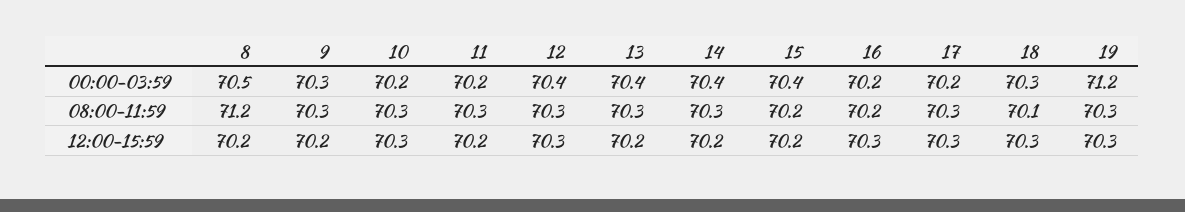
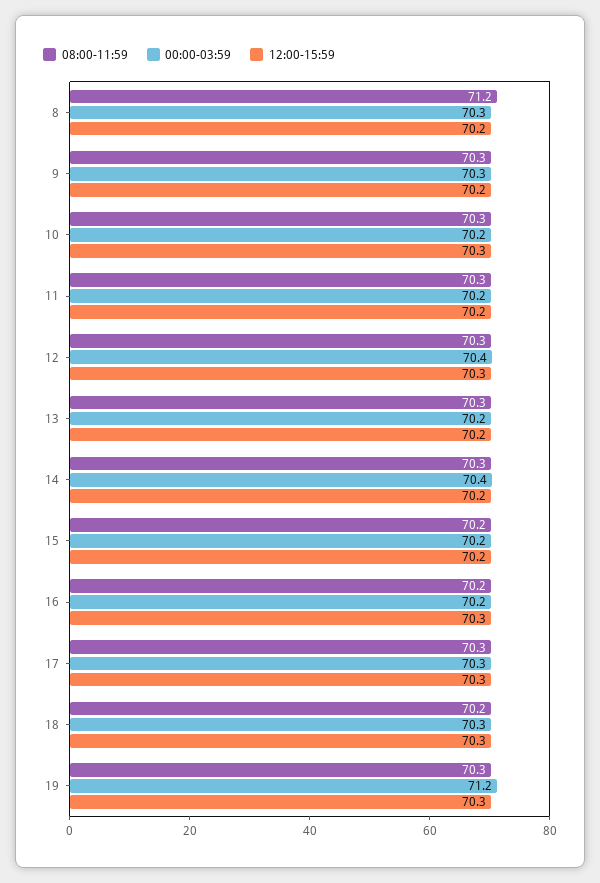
00:00-03:59, 8: 70.5 -> 70.3
00:00-03:59, 13: 70.4 -> 70.2
00:00-03:59, 15: 70.4 -> 70.2
00:00-03:59, 17: 70.2 -> 70.3
08:00-11:59, 18: 70.1 -> 70.2

